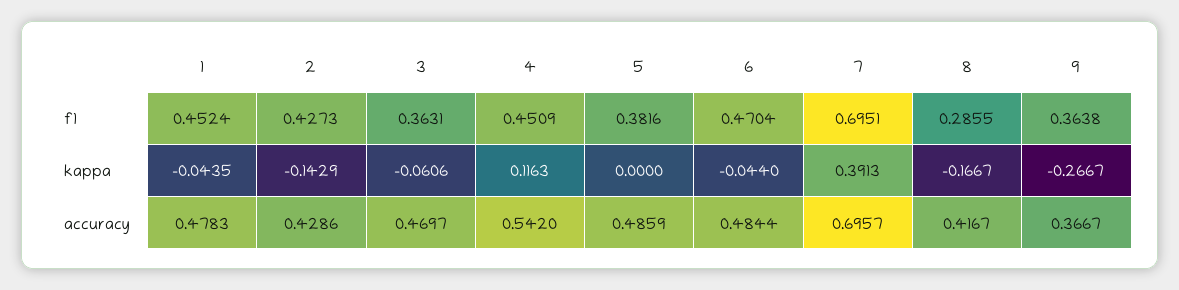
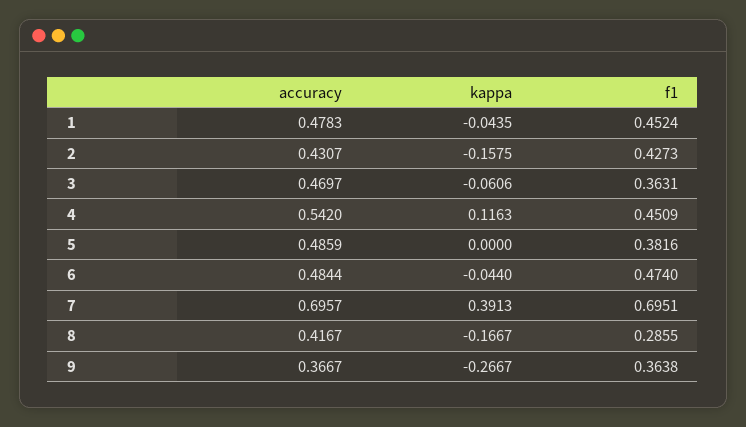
6, f1: 0.4704 -> 0.474
2, kappa: -0.1429 -> -0.1575
2, accuracy: 0.4286 -> 0.4307

